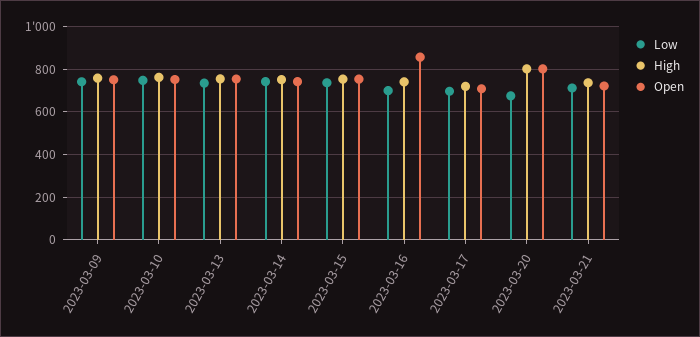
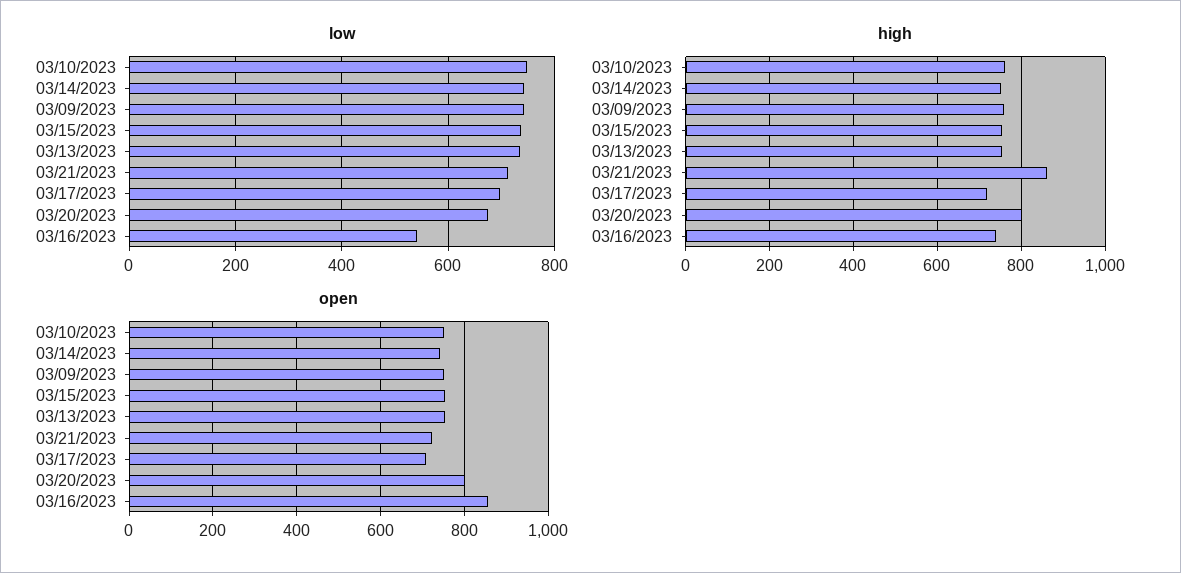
Low, 2023-03-16: 700 -> 540
High, 2023-03-21: 750 -> 860

